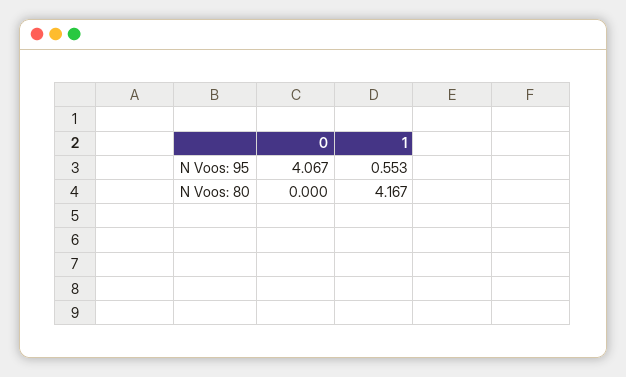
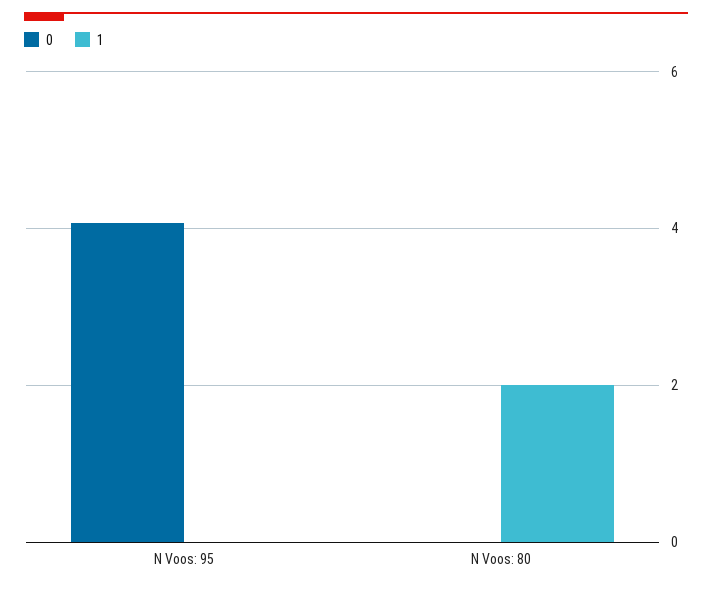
1, N Voos: 95: 0.553 -> 0
1, N Voos: 80: 4.167 -> 2

